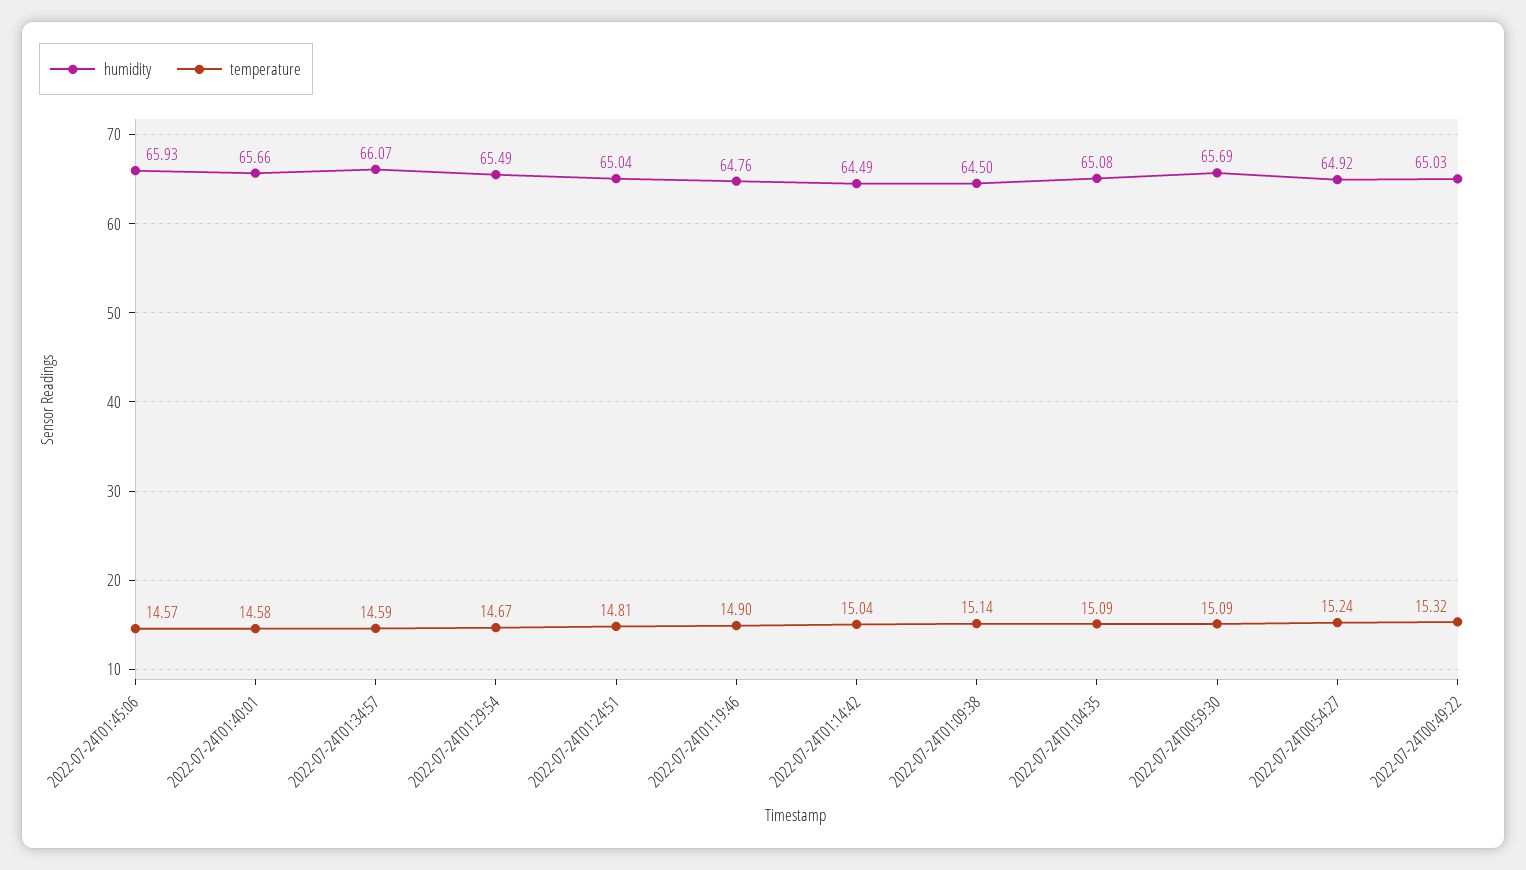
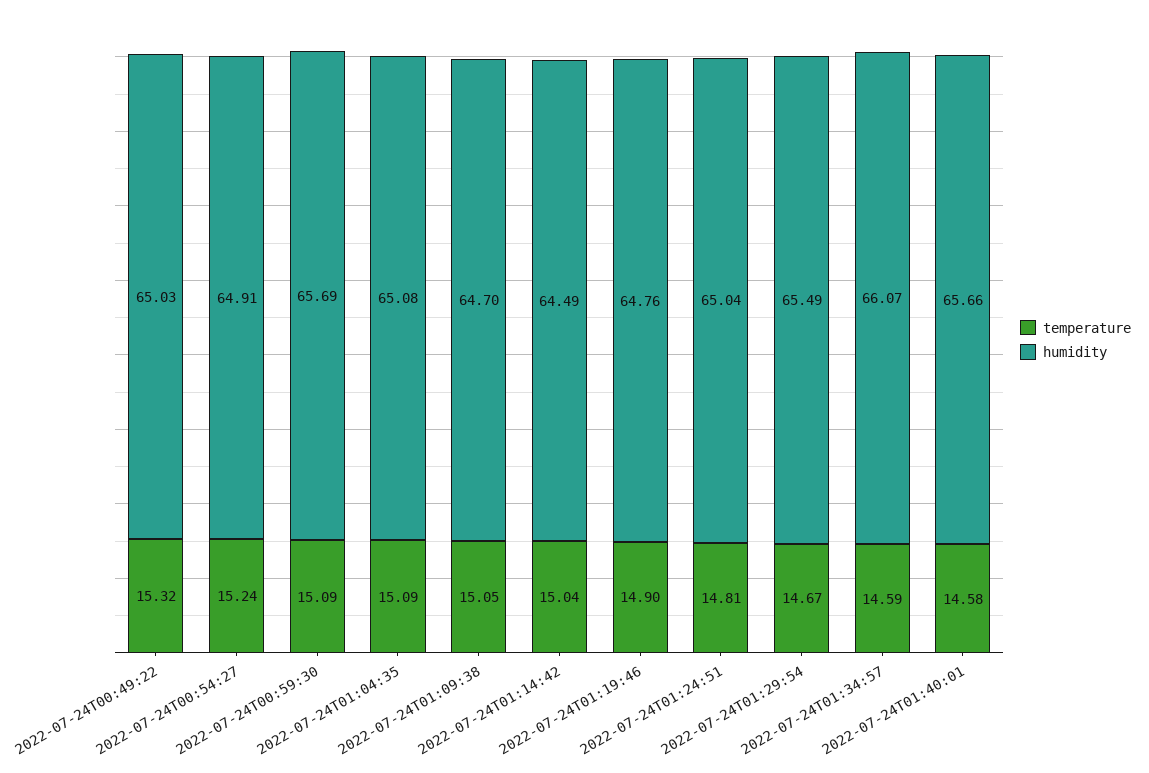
humidity, 2022-07-24T01:45:06: 65.93 -> none
temperature, 2022-07-24T01:45:06: 14.57 -> none
humidity, 2022-07-24T01:09:38: 64.5 -> 64.7
temperature, 2022-07-24T01:09:38: 15.14 -> 15.05
humidity, 2022-07-24T00:54:27: 64.92 -> 64.91

